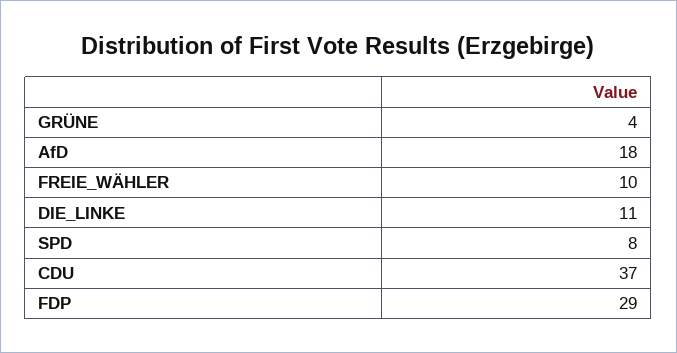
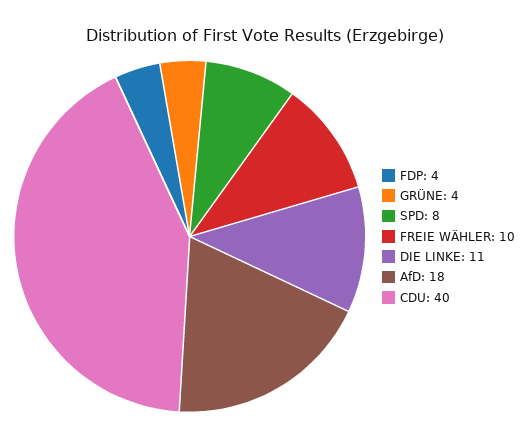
CDU: 37 -> 40
FDP: 29 -> 4

